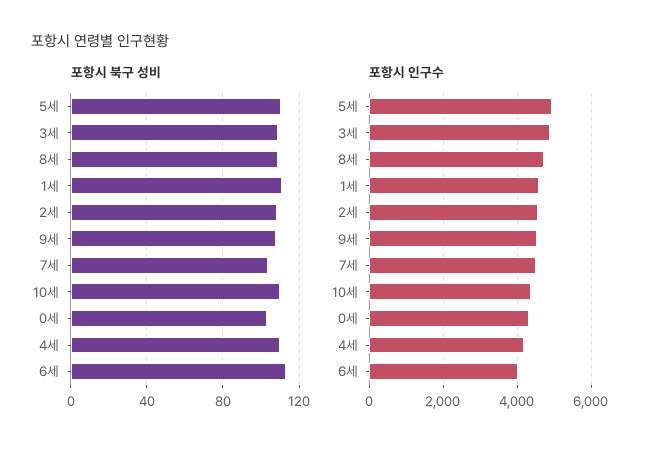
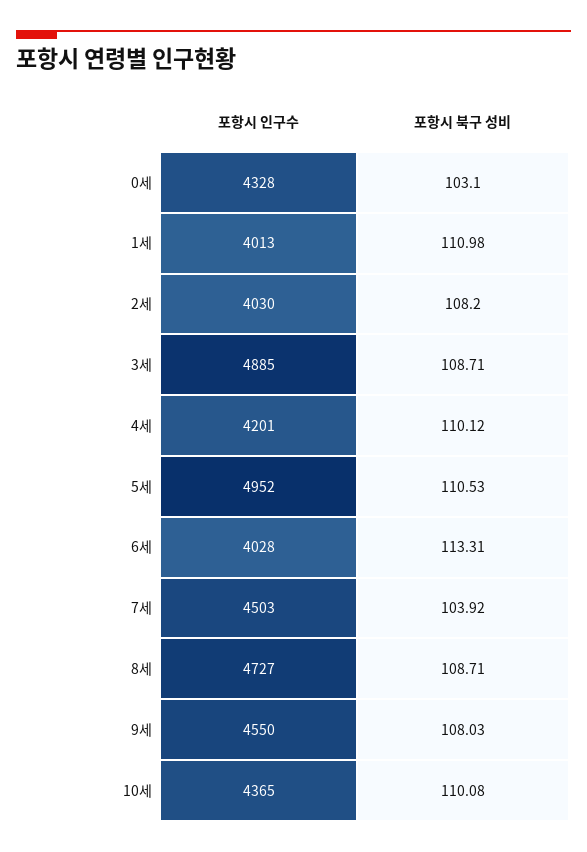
포항시 인구수, 1세: 4600 -> 4013
포항시 인구수, 2세: 4600 -> 4030

